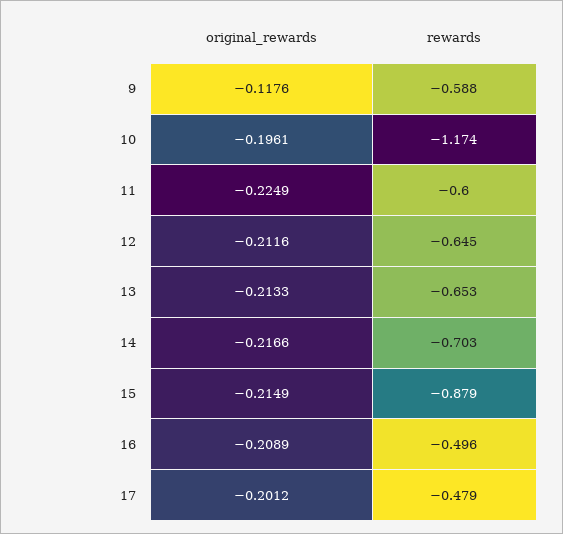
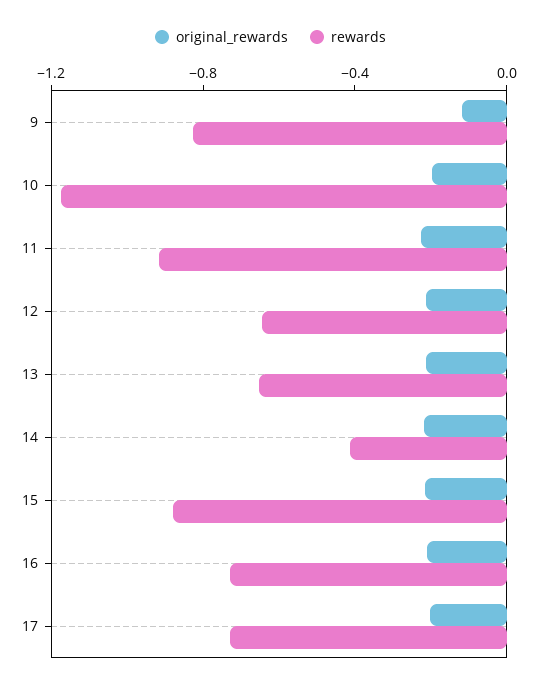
rewards, 9: -0.588 -> -0.8
rewards, 11: -0.6 -> -0.9
rewards, 14: -0.703 -> -0.4
rewards, 16: -0.496 -> -0.7
rewards, 17: -0.479 -> -0.7

